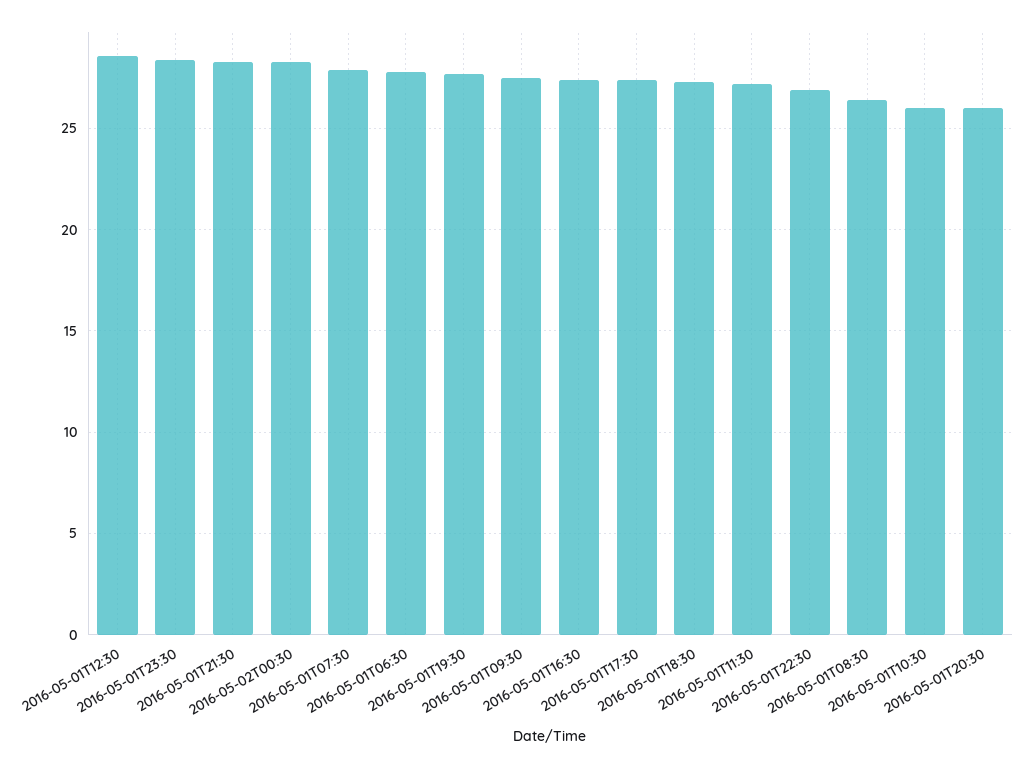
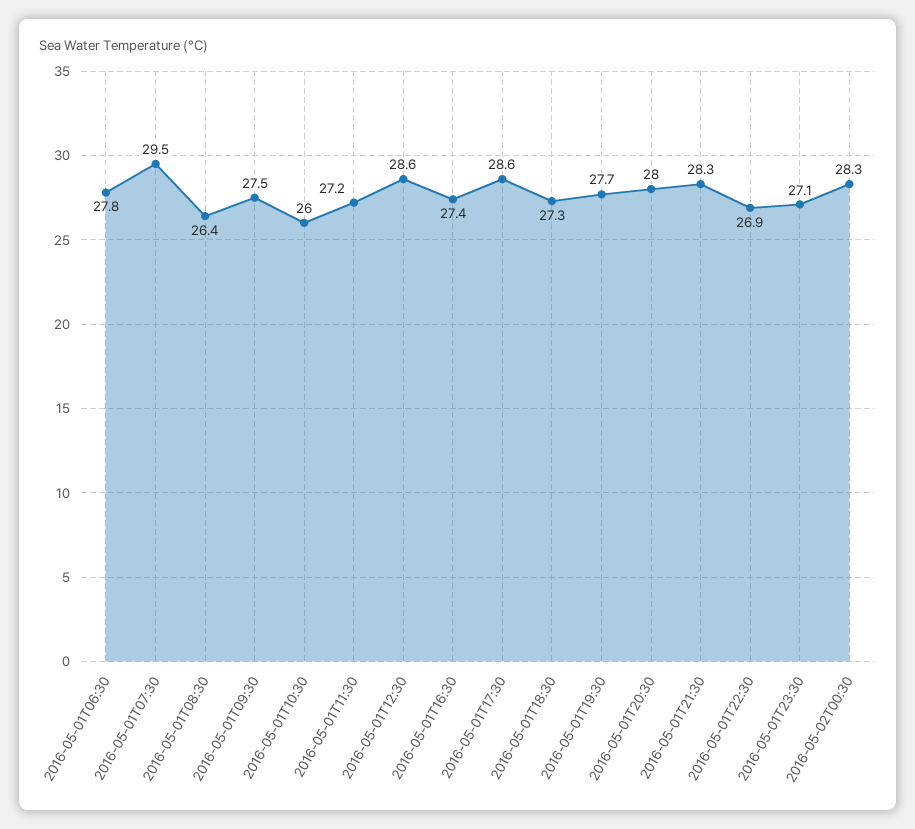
2016-05-01T23:30: 28.5 -> 27.1
2016-05-01T07:30: 28 -> 29.5
2016-05-01T17:30: 27.5 -> 28.6
2016-05-01T20:30: 26 -> 28

